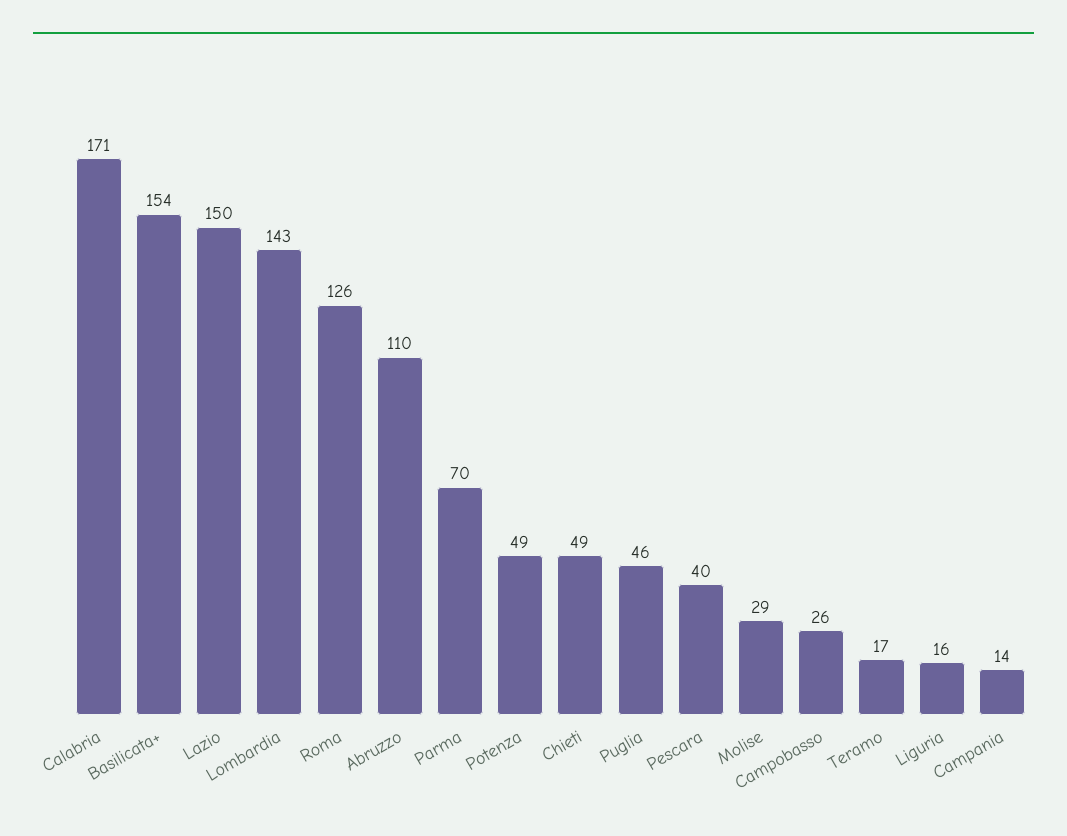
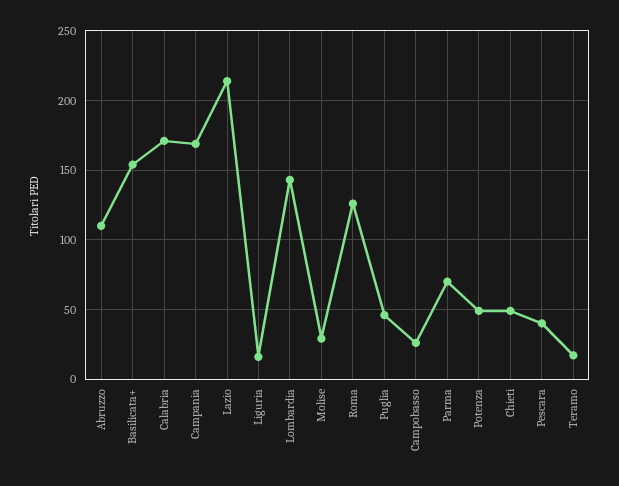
Lazio: 150 -> 215
Campania: 14 -> 170

